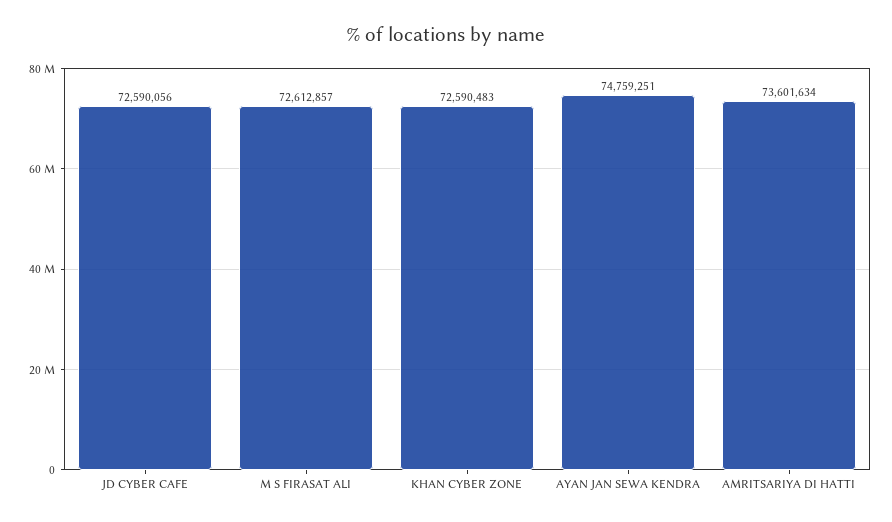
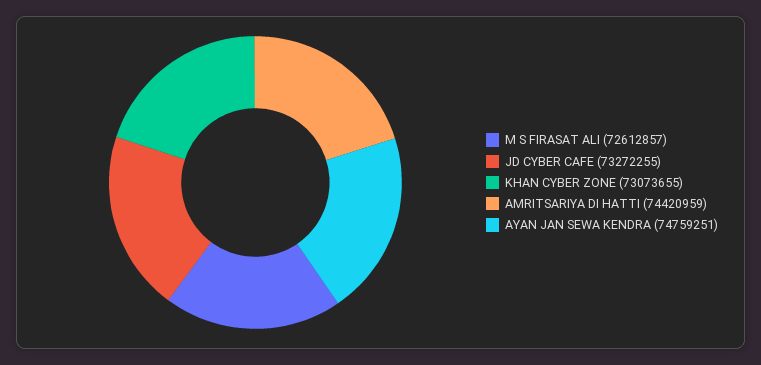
JD CYBER CAFE: 72590056 -> 73272255
KHAN CYBER ZONE: 72590483 -> 73073655
AMRITSARIYA DI HATTI: 73601634 -> 74420959

